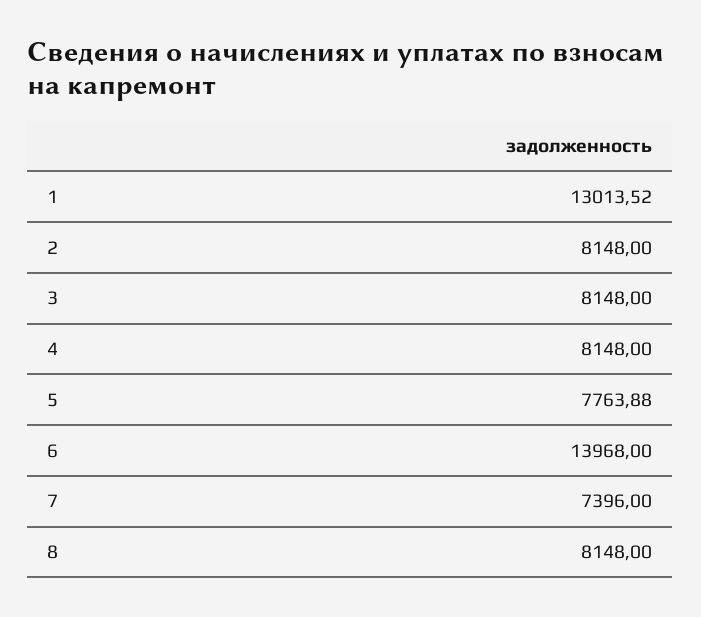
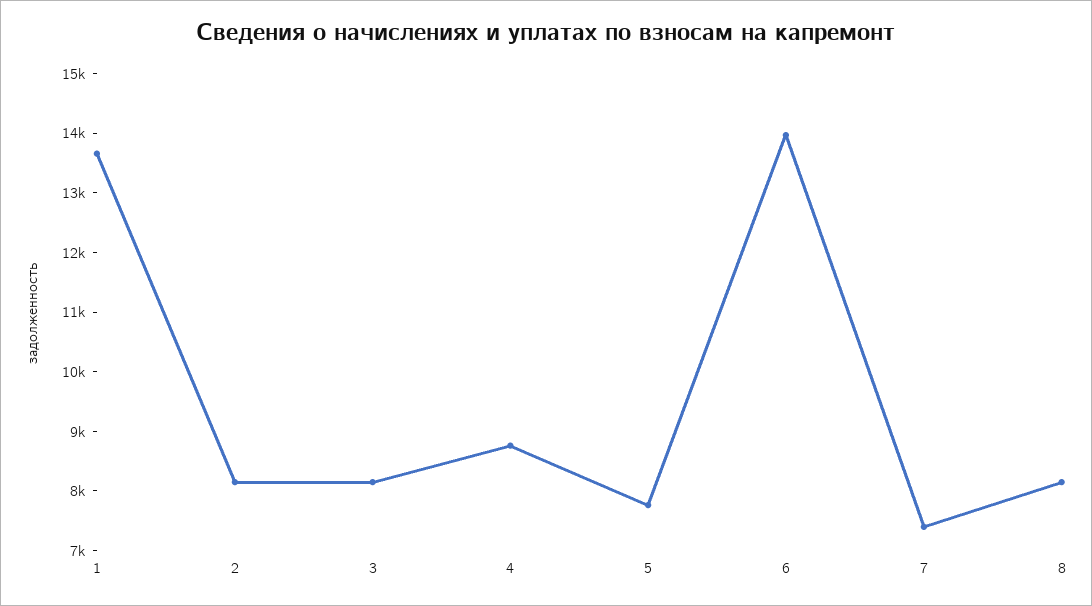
1: 13013.52 -> 13600
4: 8148 -> 8800

